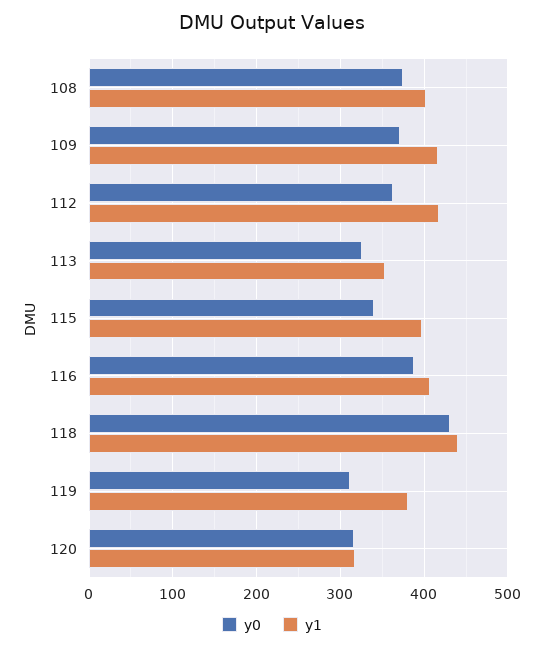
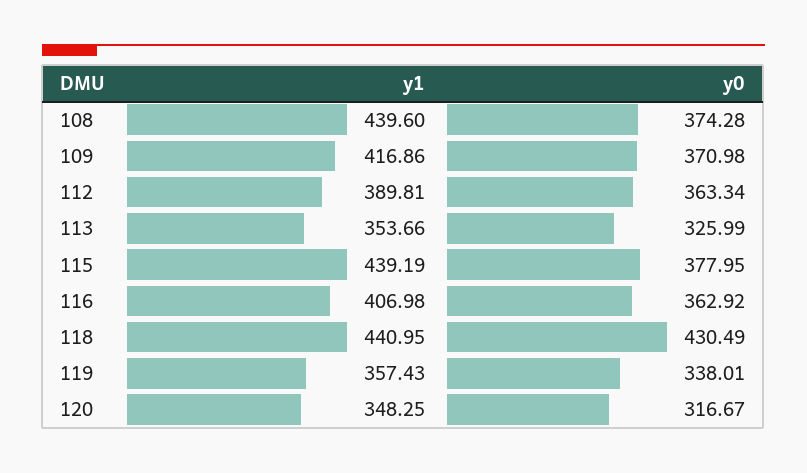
y1, 108: 400 -> 439.6
y1, 112: 420 -> 389.81
y0, 115: 340 -> 377.95
y1, 115: 400 -> 439.19
y0, 116: 390 -> 362.92
y0, 119: 310 -> 338.01
y1, 119: 380 -> 357.43
y1, 120: 320 -> 348.25

